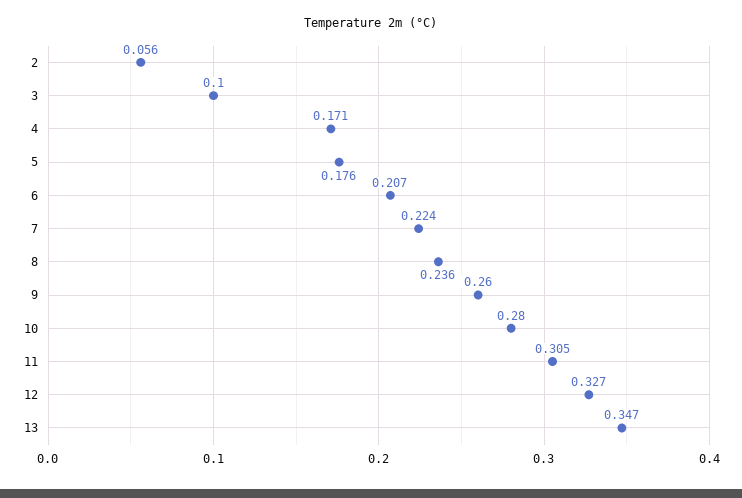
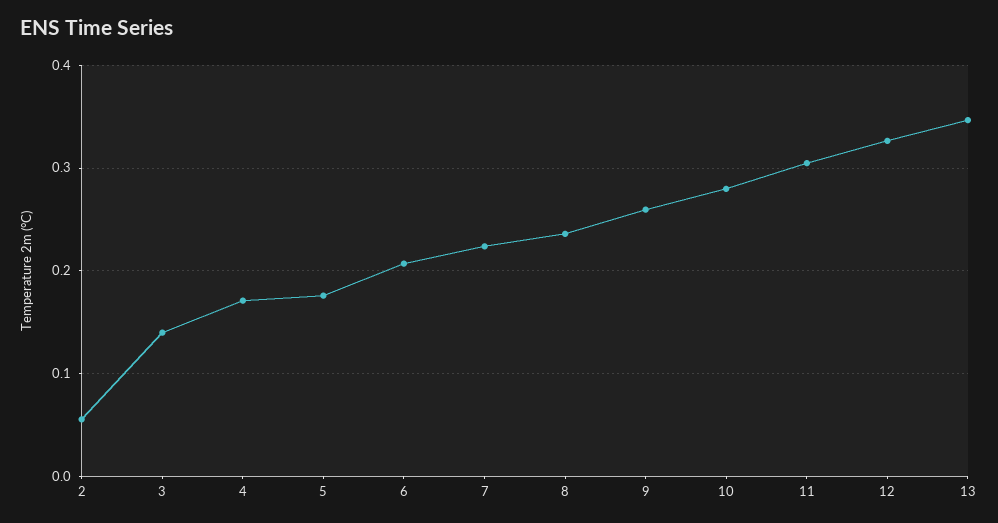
3: 0.1 -> 0.14

